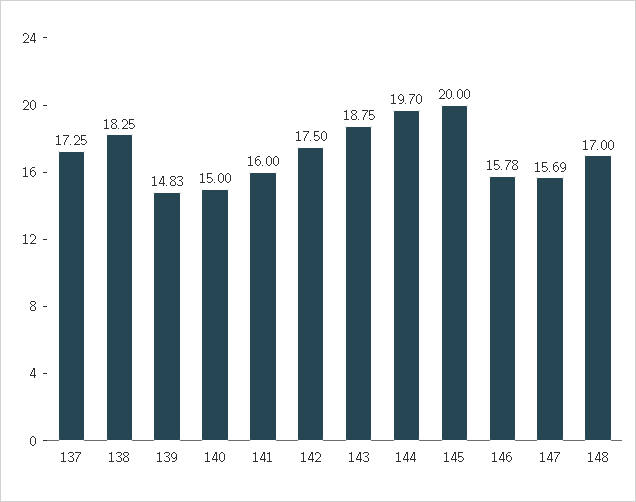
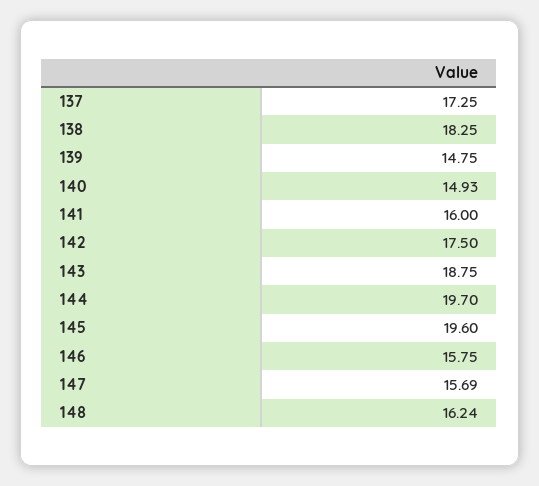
139: 14.83 -> 14.75
140: 15 -> 14.93
145: 20 -> 19.6
146: 15.78 -> 15.75
148: 17 -> 16.24

